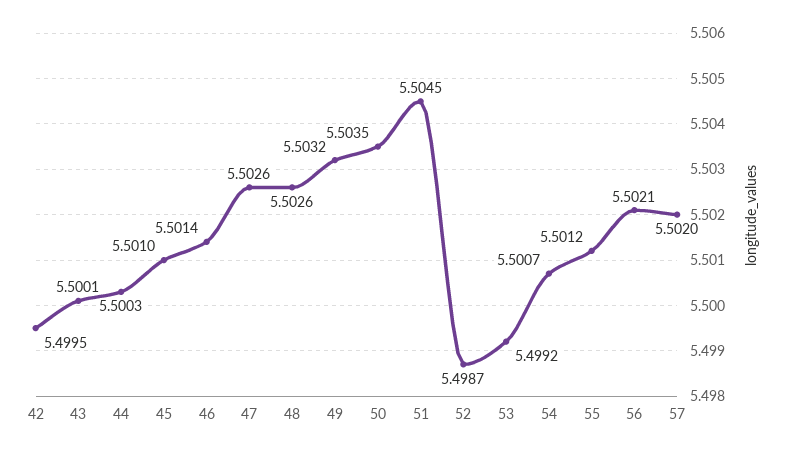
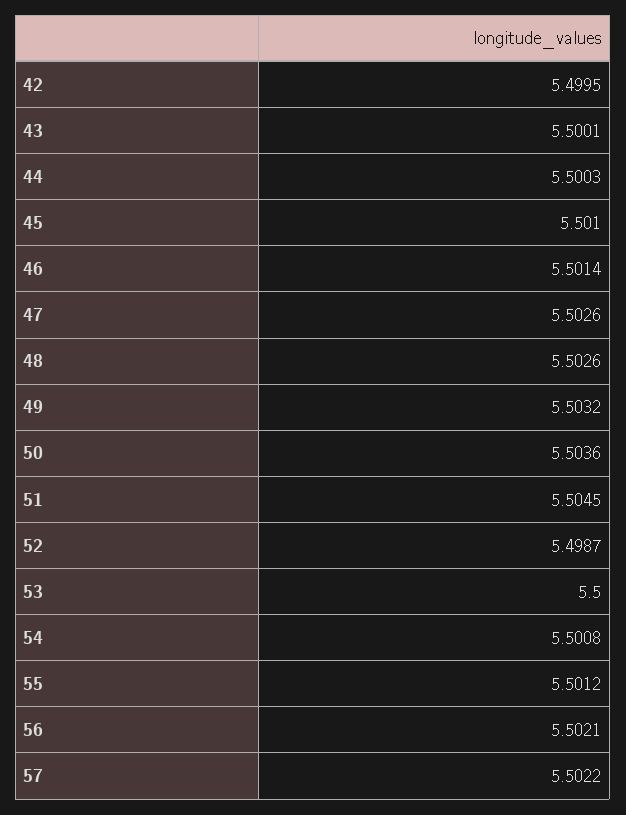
50: 5.5035 -> 5.5036
53: 5.4992 -> 5.5
54: 5.5007 -> 5.5008
57: 5.502 -> 5.5022

